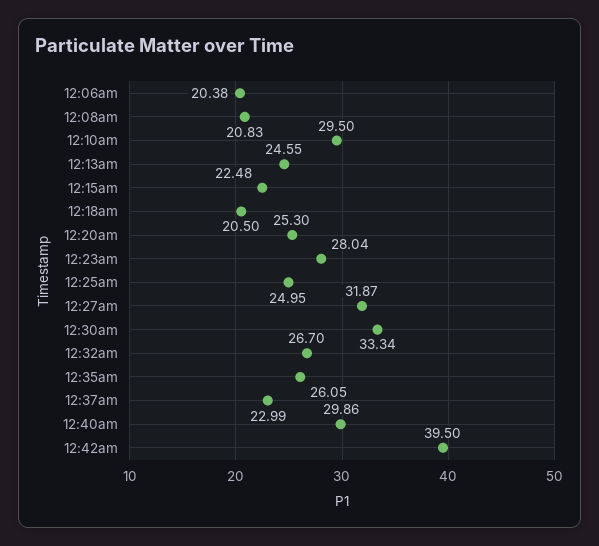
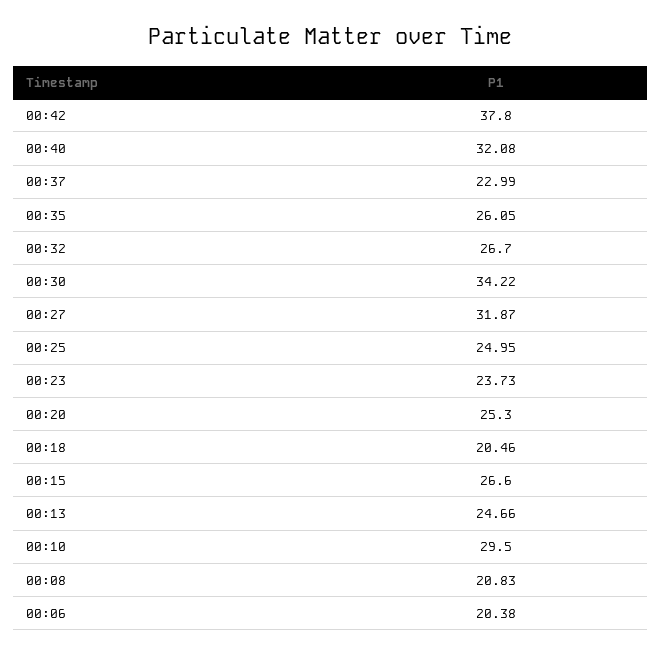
12:13am: 24.55 -> 24.66
12:15am: 22.48 -> 26.6
12:18am: 20.5 -> 20.46
12:23am: 28.04 -> 23.73
12:30am: 33.34 -> 34.22
12:40am: 29.86 -> 32.08
12:42am: 39.5 -> 37.8

